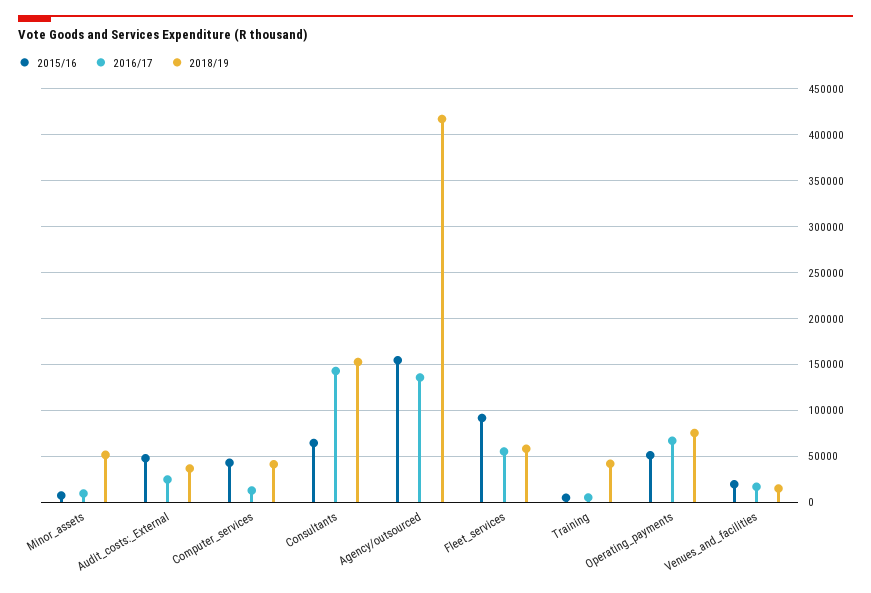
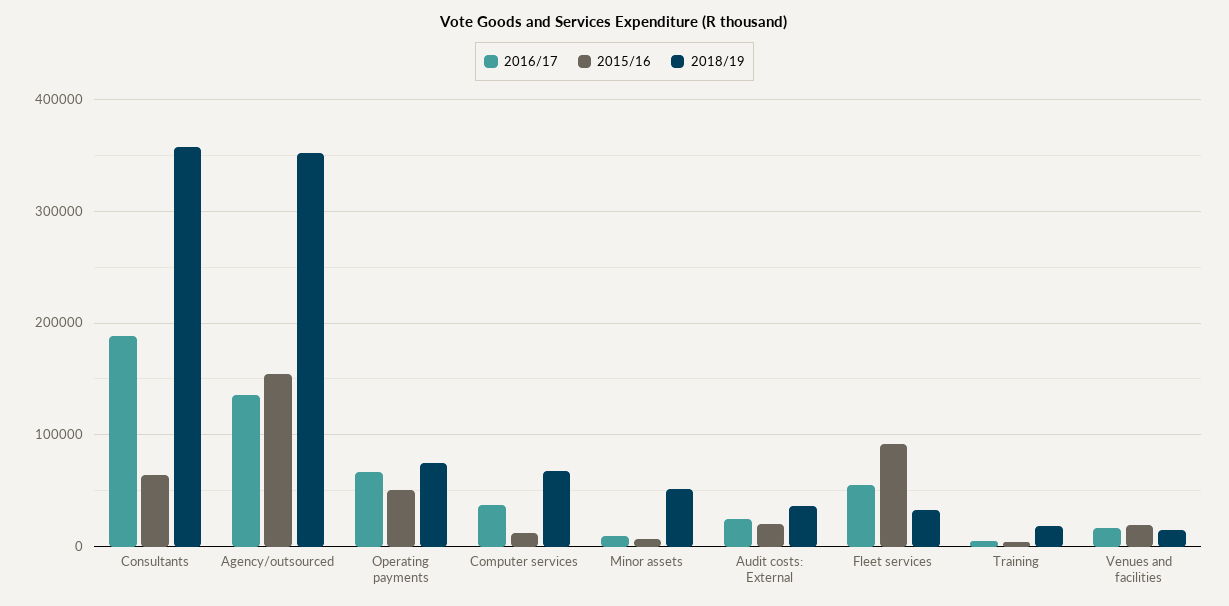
2015/16, Audit_costs:_External: 50000 -> 20000
2015/16, Computer_services: 40000 -> 10000
2016/17, Computer_services: 10000 -> 40000
2018/19, Computer_services: 40000 -> 70000
2016/17, Consultants: 140000 -> 190000
2018/19, Consultants: 150000 -> 360000
2018/19, Agency/outsourced: 420000 -> 350000
2018/19, Fleet_services: 60000 -> 30000
2018/19, Training: 40000 -> 20000

